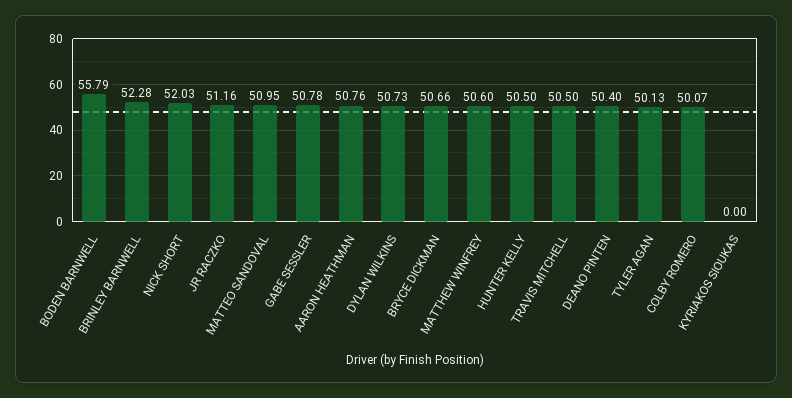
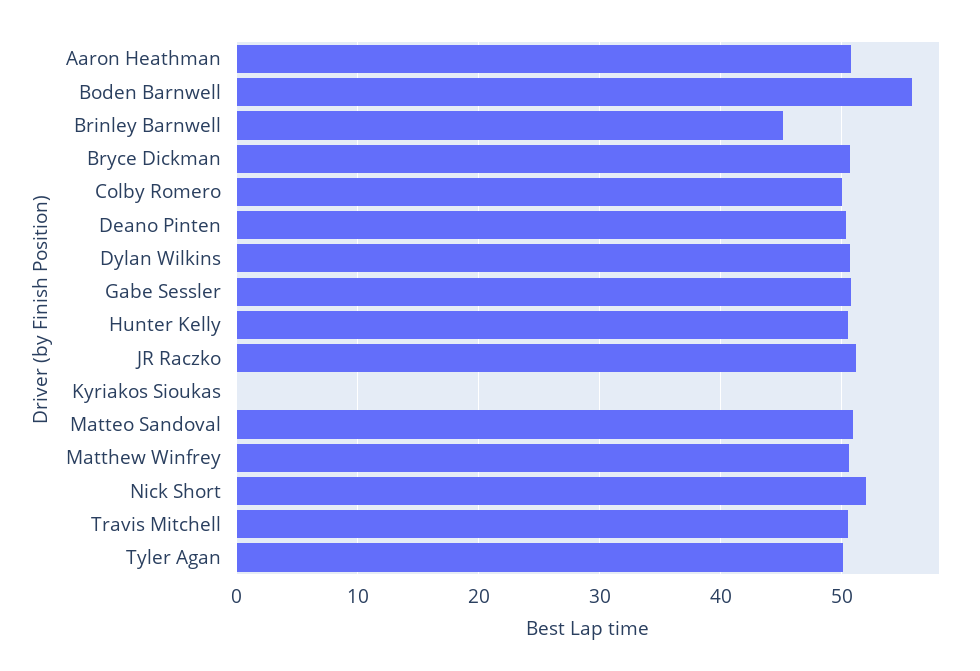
BRINLEY BARNWELL: 52.28 -> 45

